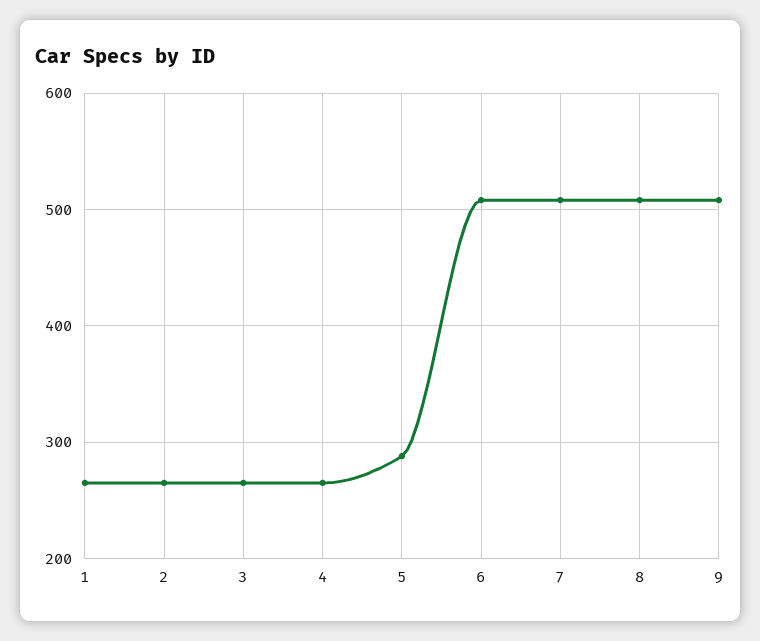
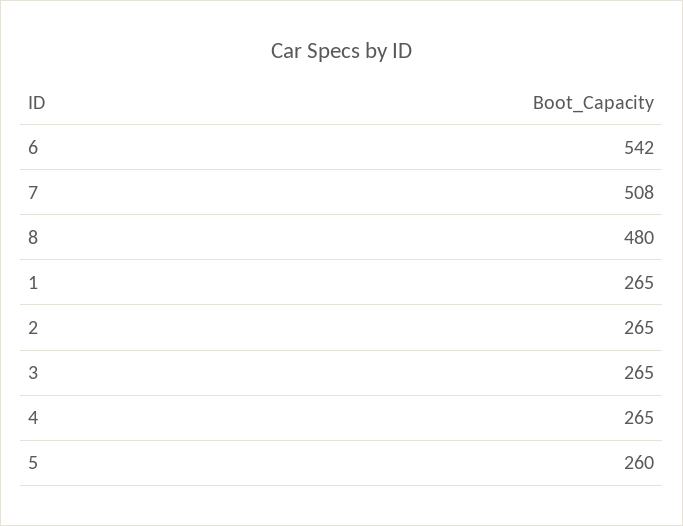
5: 290 -> 260
6: 510 -> 542
8: 510 -> 480
9: 510 -> none

